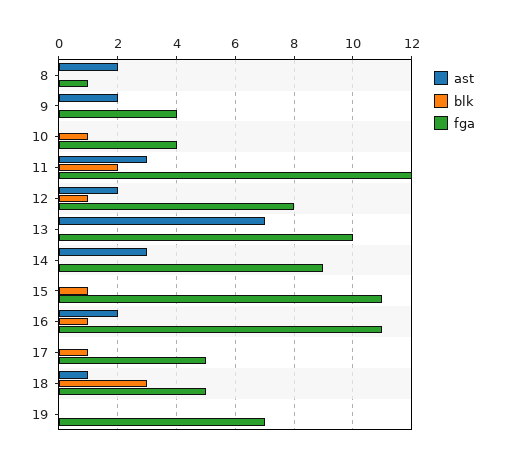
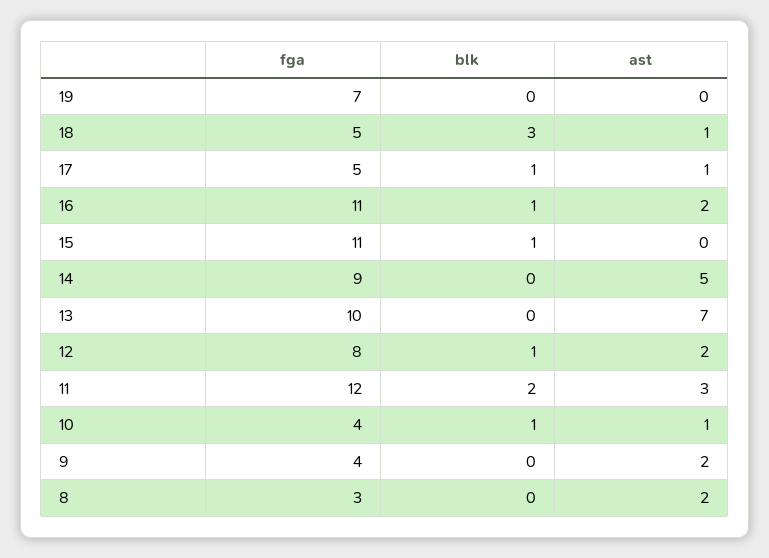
fga, 8: 1 -> 3
ast, 10: 0 -> 1
ast, 14: 3 -> 5
ast, 17: 0 -> 1

